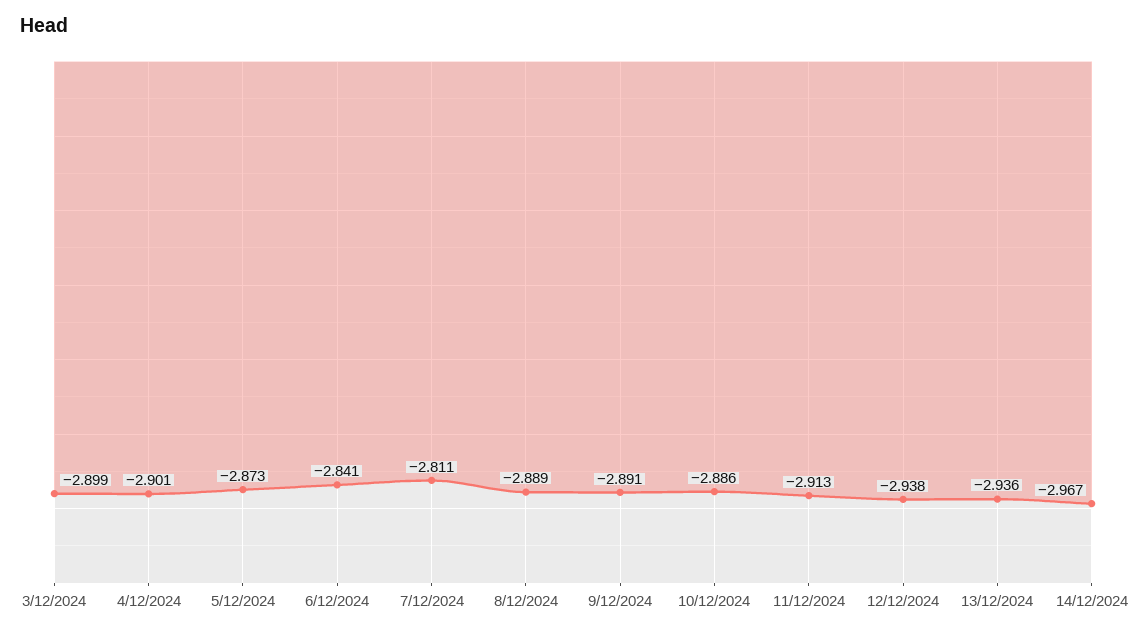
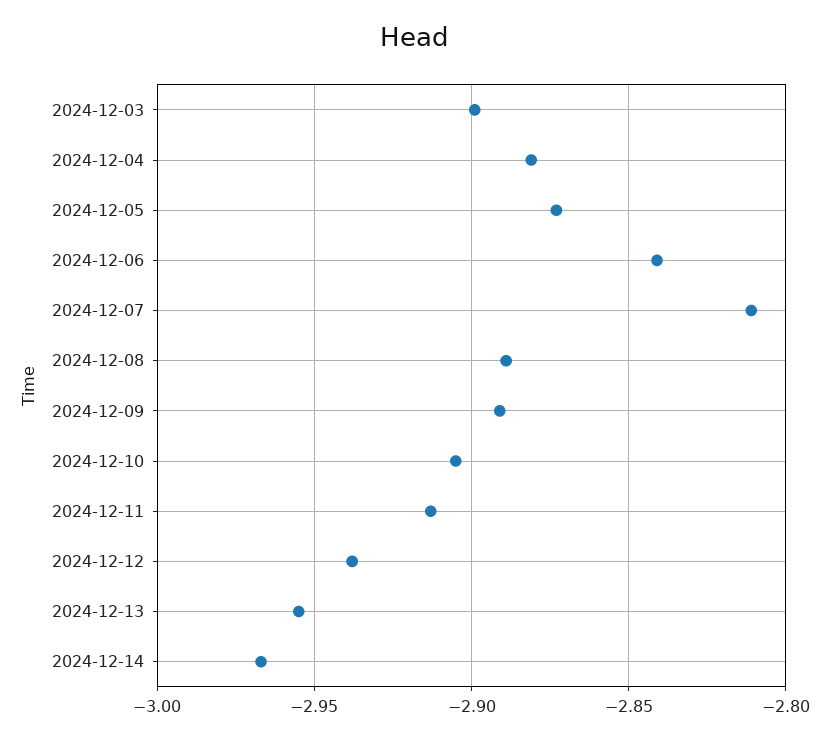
4/12/2024: -2.901 -> -2.88
10/12/2024: -2.886 -> -2.905
13/12/2024: -2.936 -> -2.955

